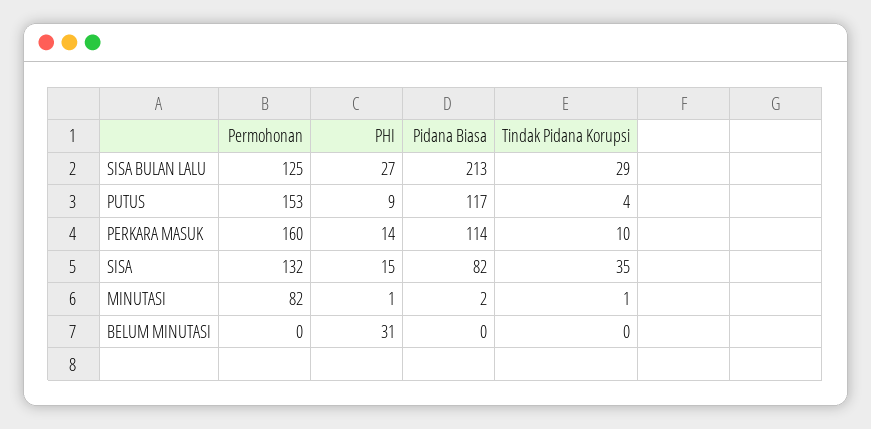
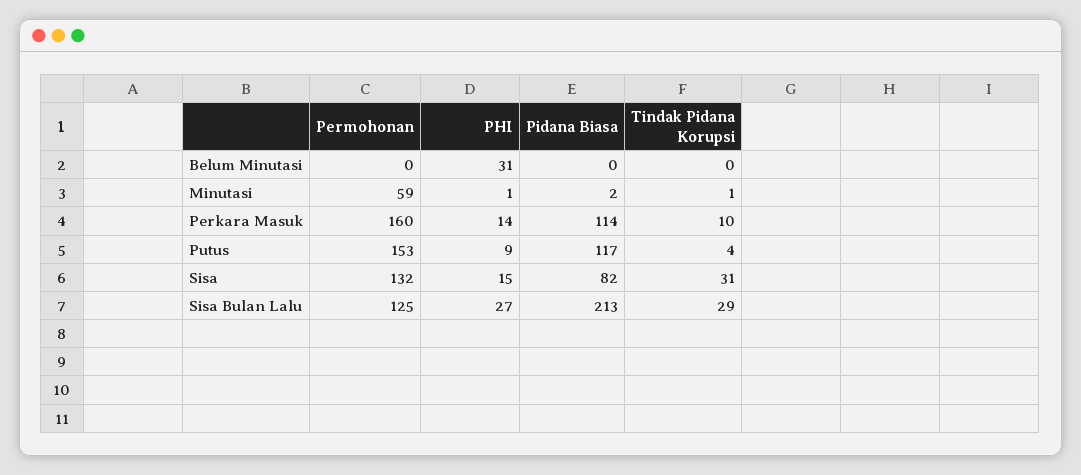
Tindak Pidana Korupsi, SISA: 35 -> 31
Permohonan, MINUTASI: 82 -> 59

